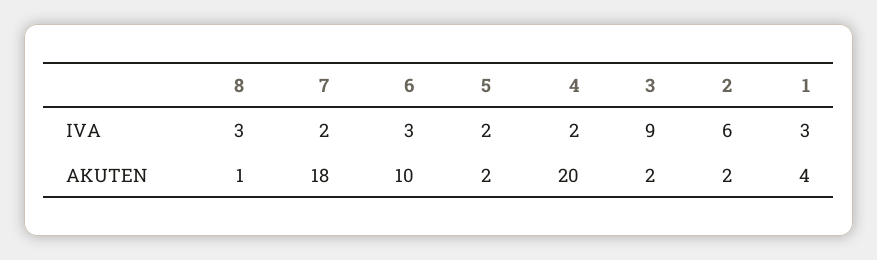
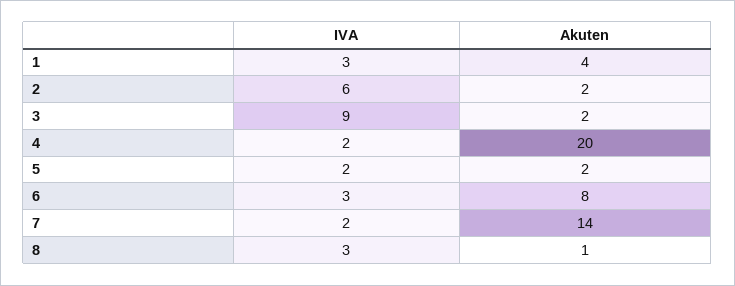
7, AKUTEN: 18 -> 14
6, AKUTEN: 10 -> 8

